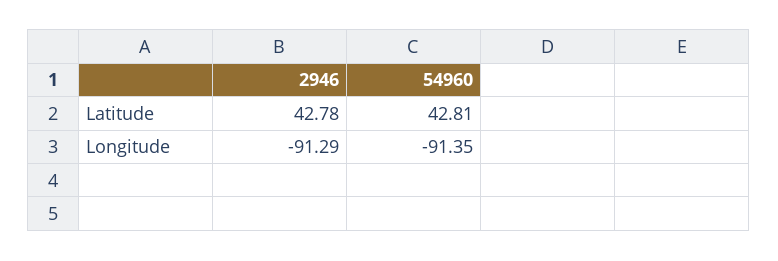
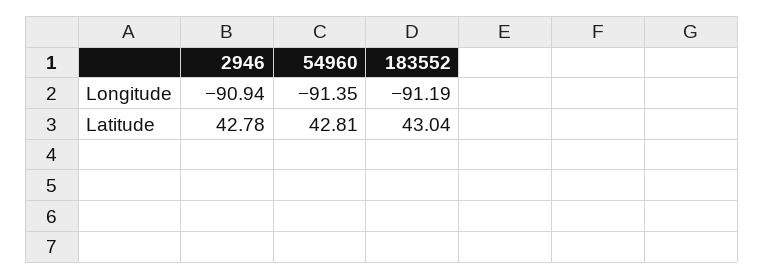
2946, Longitude: -91.29 -> -90.94
183552, Longitude: none -> -91.19
183552, Latitude: none -> 43.04

